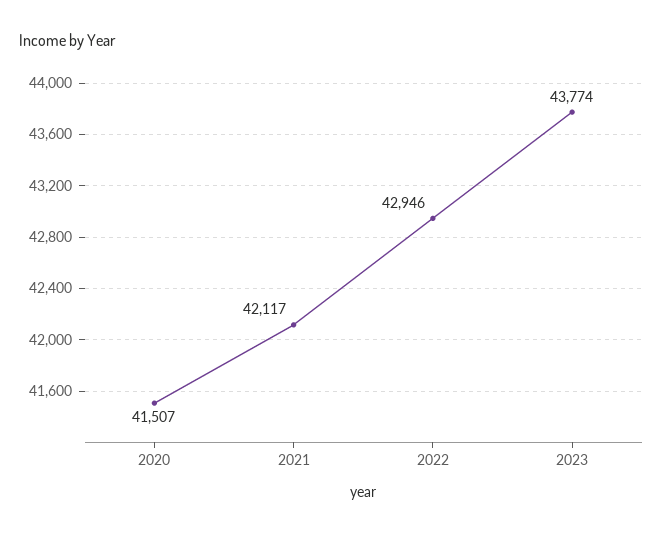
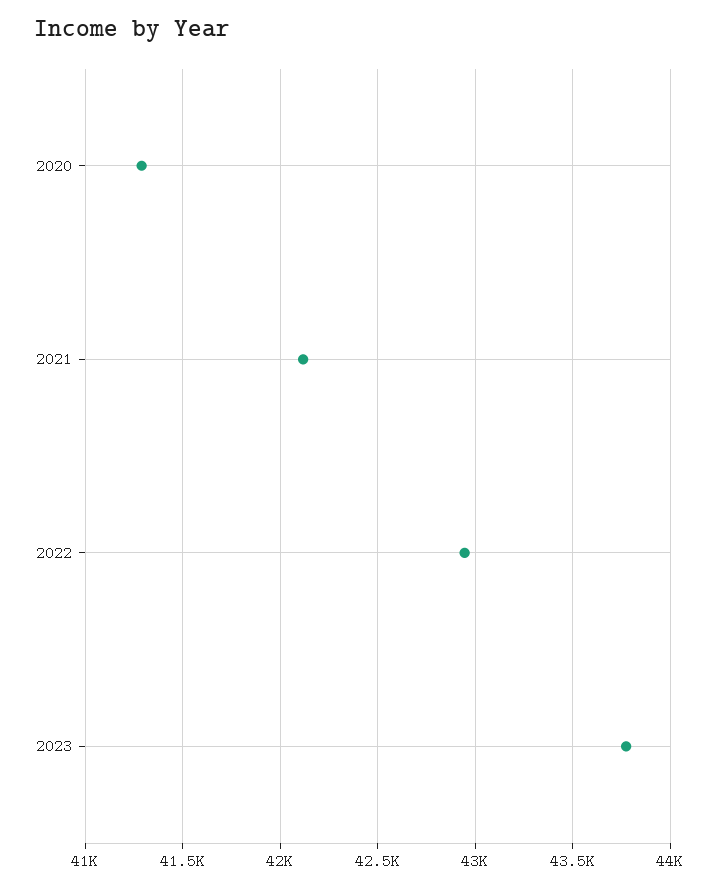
2020: 41507 -> 41300

